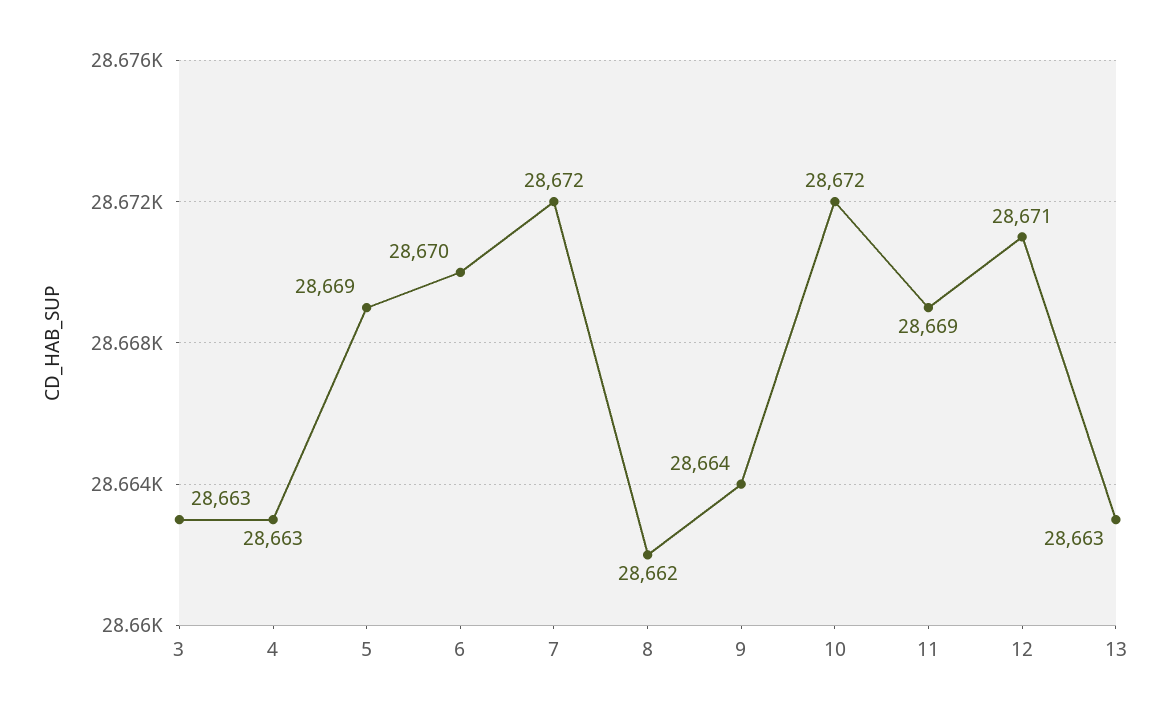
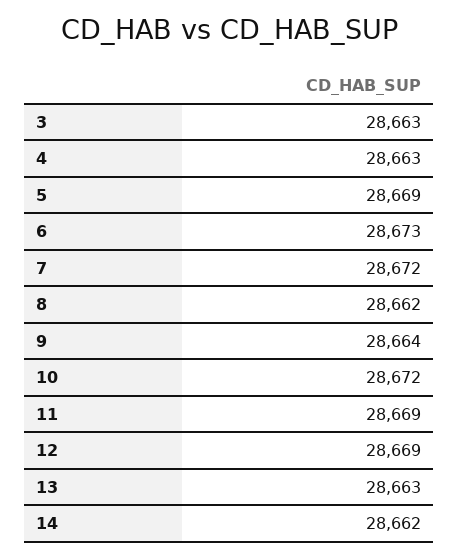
6: 28670 -> 28673
12: 28671 -> 28669
14: none -> 28662

